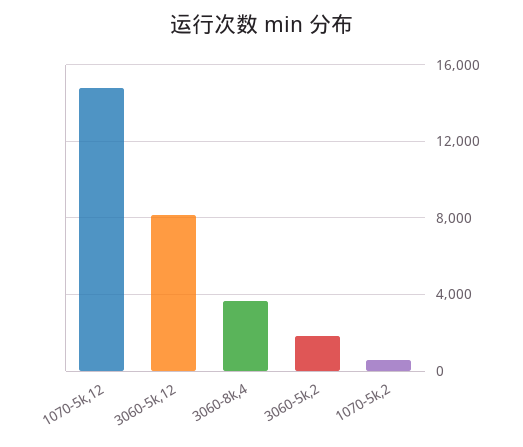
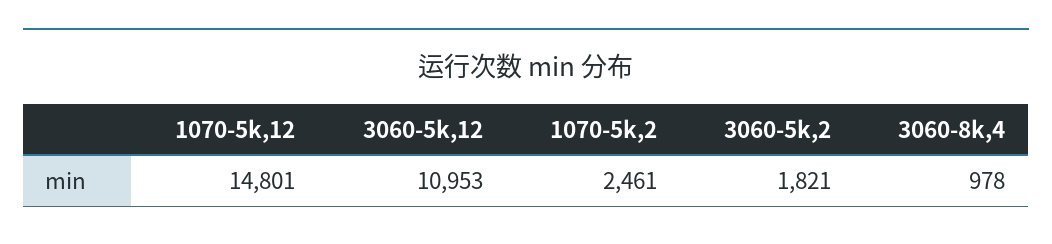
3060-5k,12: 8000 -> 10953
3060-8k,4: 3500 -> 978
1070-5k,2: 500 -> 2461

